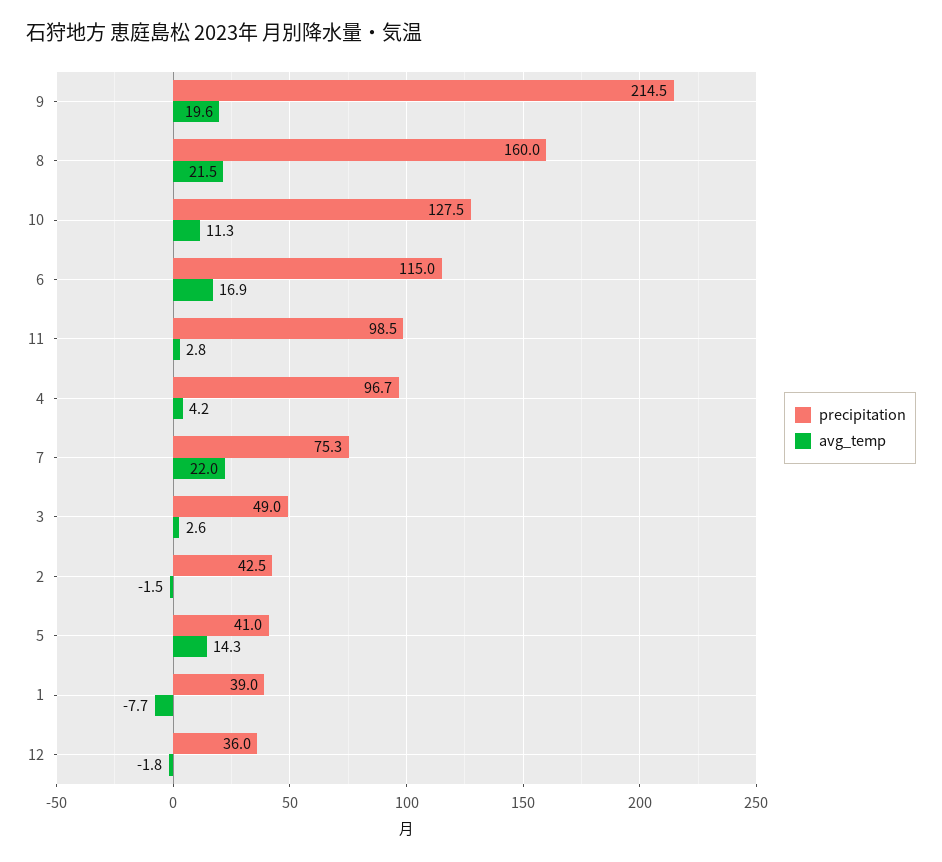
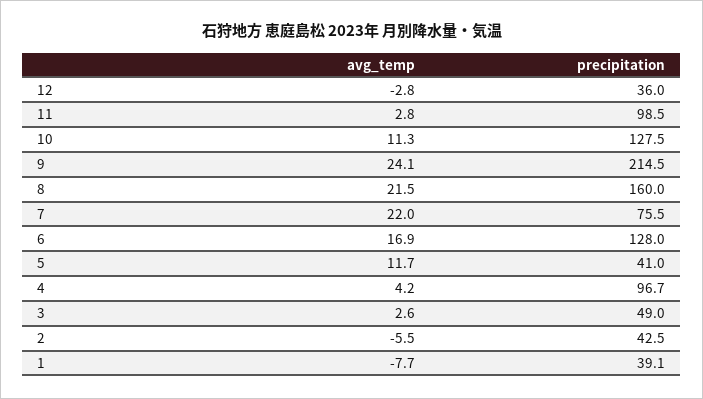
avg_temp, 9: 19.6 -> 24.1
precipitation, 6: 115 -> 128
precipitation, 7: 75.3 -> 75.5
avg_temp, 2: -1.5 -> -5.5
avg_temp, 5: 14.3 -> 11.7
precipitation, 1: 39 -> 39.1
avg_temp, 12: -1.8 -> -2.8

